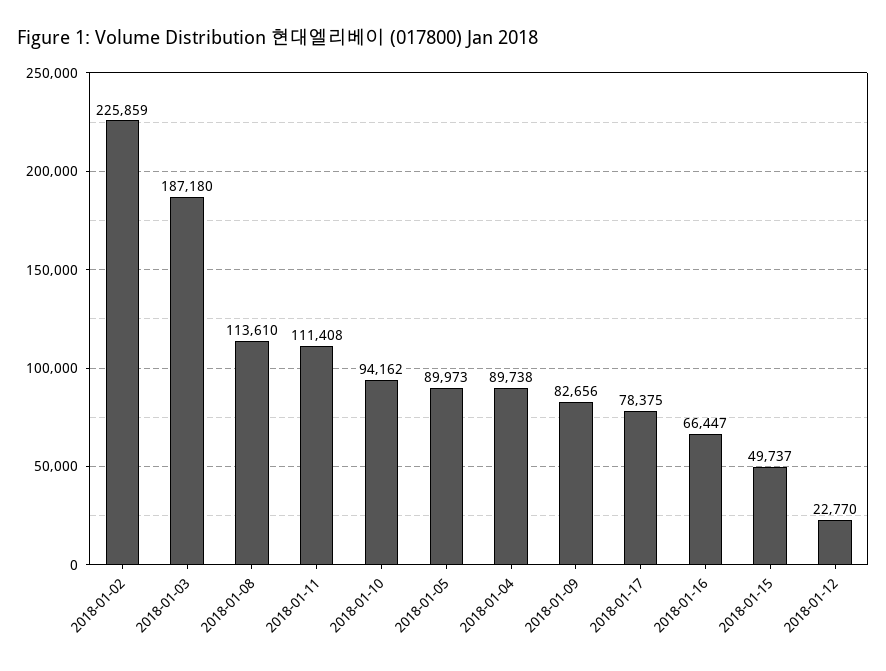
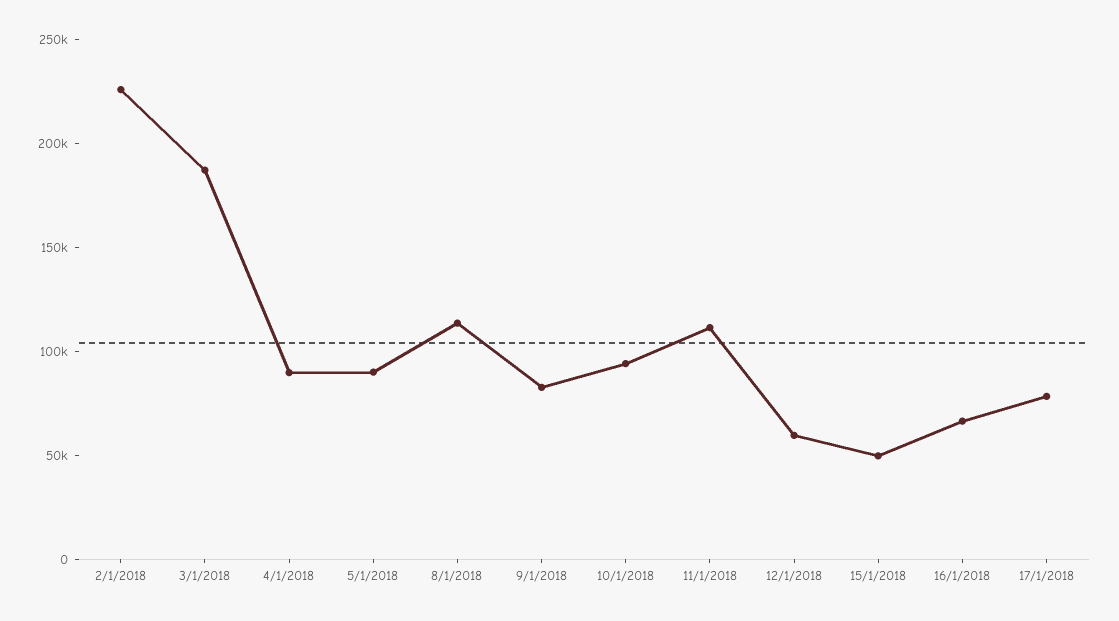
2018-01-12: 22770 -> 60000

